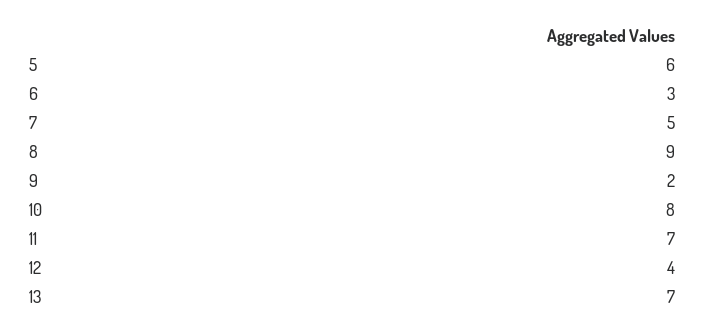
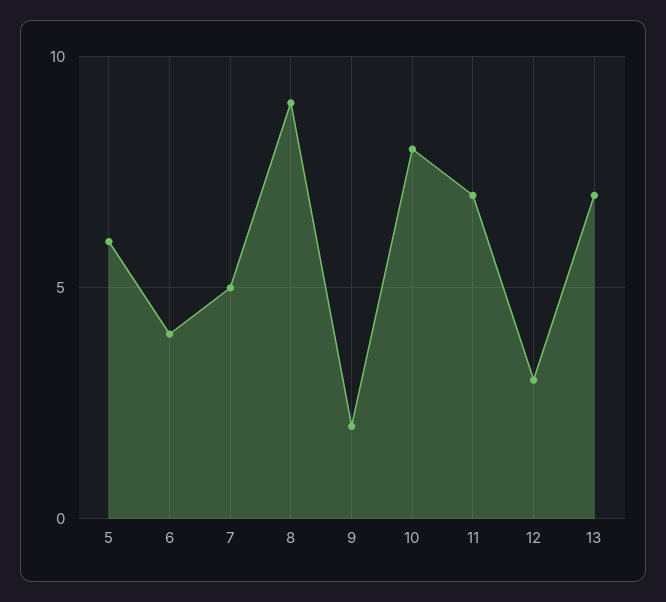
6: 3 -> 4
12: 4 -> 3

